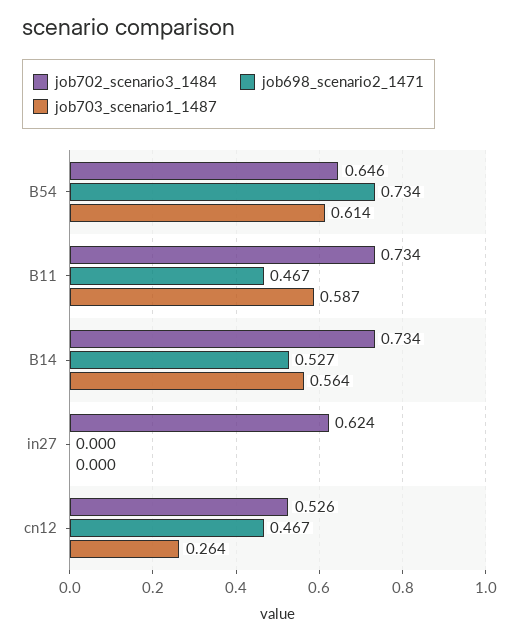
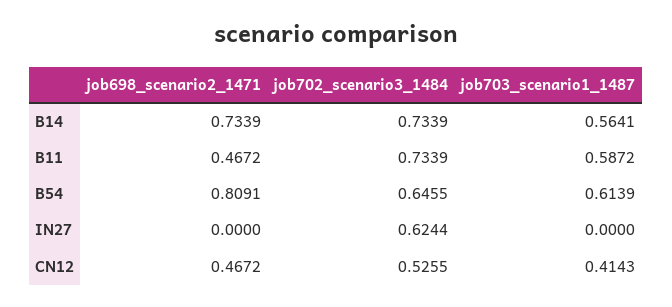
job698_scenario2_1471, B54: 0.734 -> 0.8091
job698_scenario2_1471, B14: 0.527 -> 0.7339
job703_scenario1_1487, cn12: 0.264 -> 0.4143

